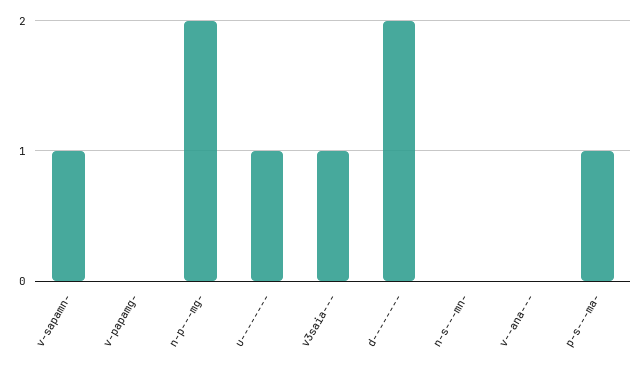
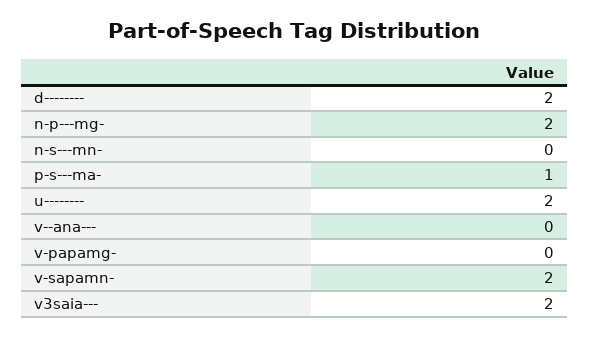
v-sapamn-: 1 -> 2
u--------: 1 -> 2
v3saia---: 1 -> 2

